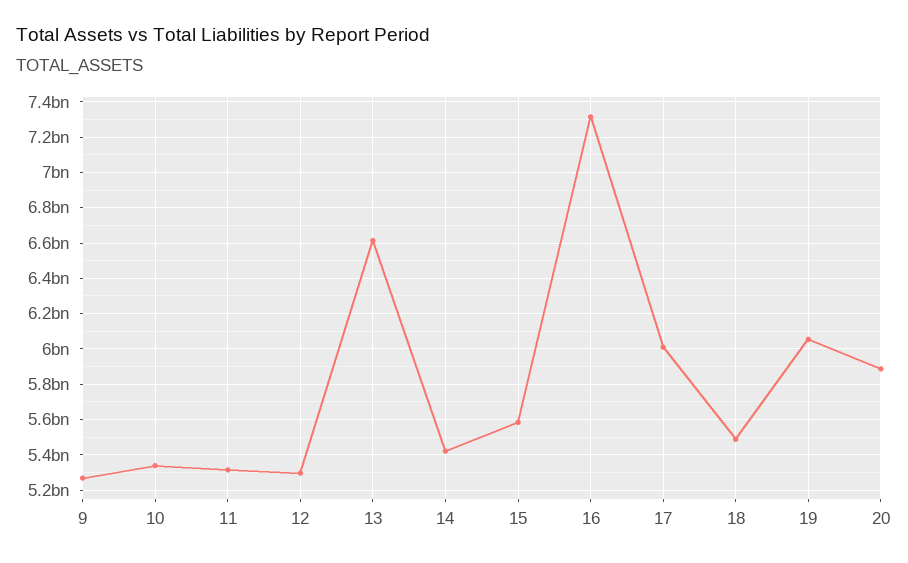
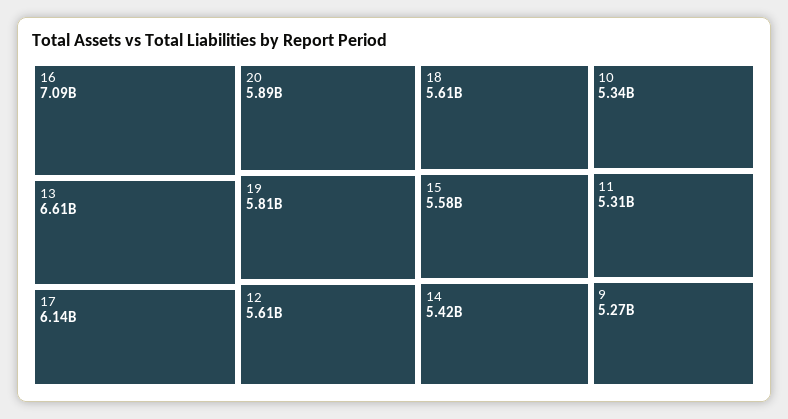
12: 5300000000 -> 5610000000
16: 7300000000 -> 7090000000
17: 6000000000 -> 6140000000
18: 5500000000 -> 5610000000
19: 6050000000 -> 5810000000

